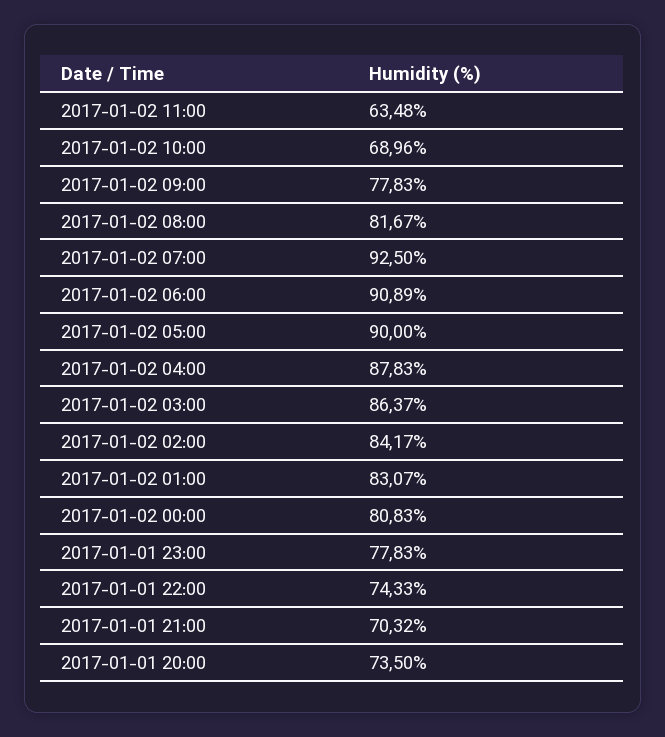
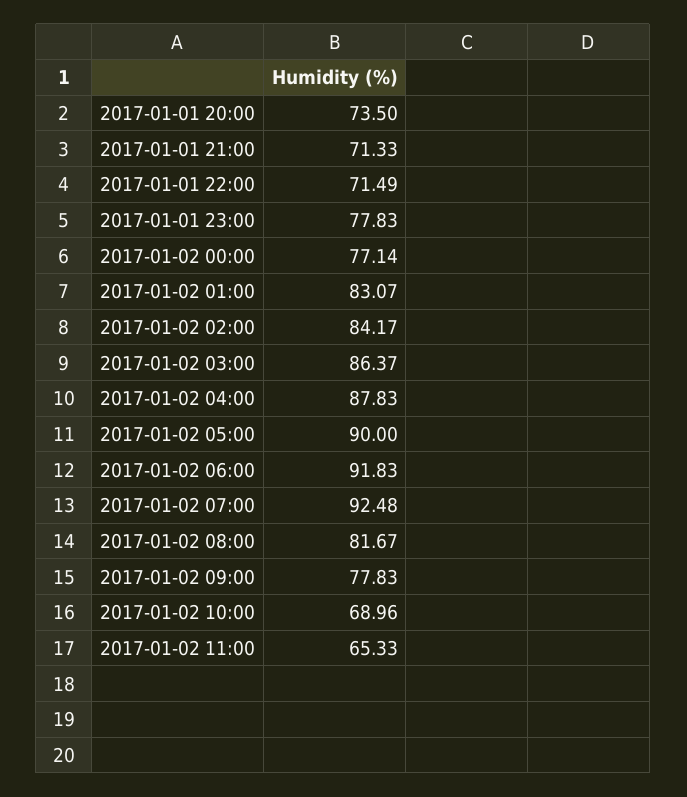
2017-01-02 11:00: 63.48 -> 65.33
2017-01-02 07:00: 92.5 -> 92.48
2017-01-02 06:00: 90.89 -> 91.83
2017-01-02 00:00: 80.83 -> 77.14
2017-01-01 22:00: 74.33 -> 71.49
2017-01-01 21:00: 70.32 -> 71.33

